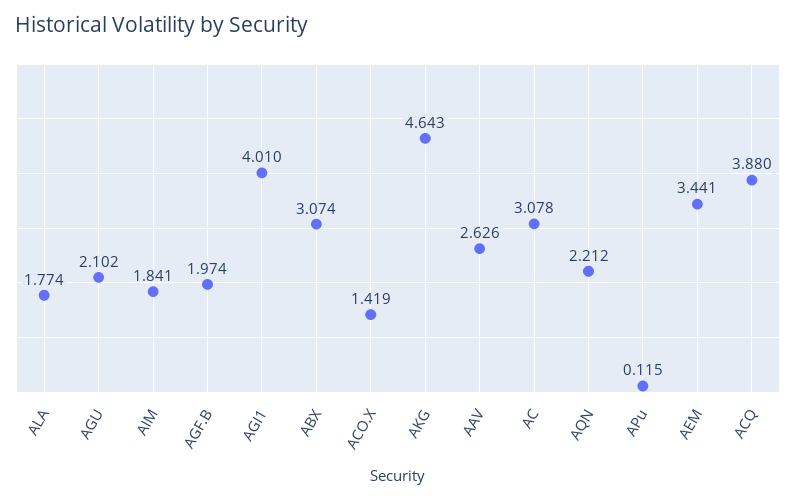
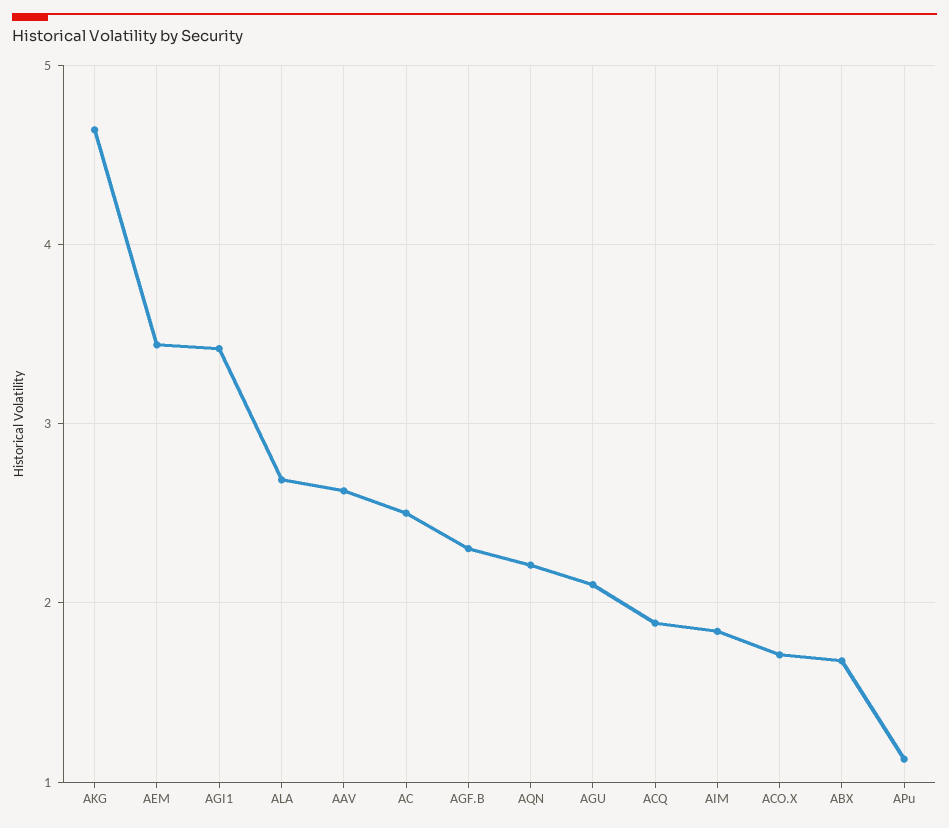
ALA: 1.774 -> 2.7
AGF.B: 1.974 -> 2.3
AGI1: 4.01 -> 3.4
ABX: 3.074 -> 1.7
ACO.X: 1.419 -> 1.7
AC: 3.078 -> 2.5
APu: 0.115 -> 1.1
ACQ: 3.88 -> 1.9

